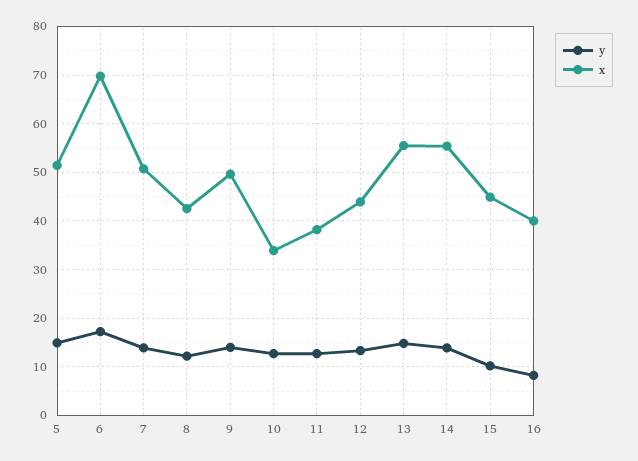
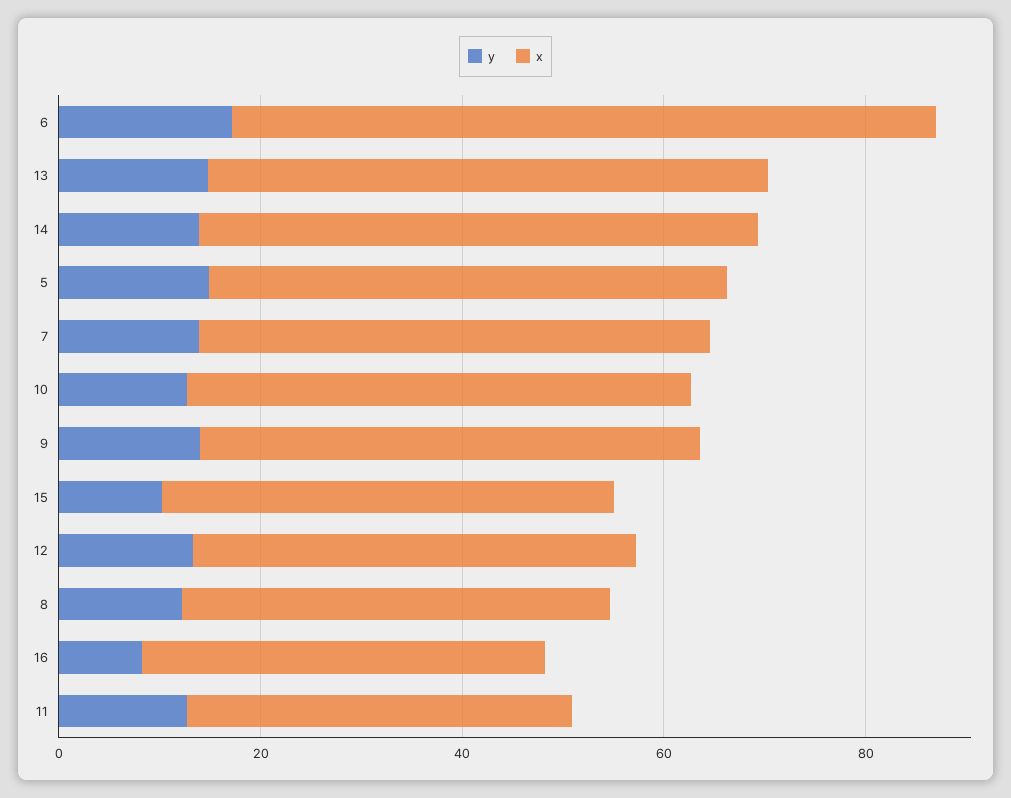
x, 10: 34 -> 50

